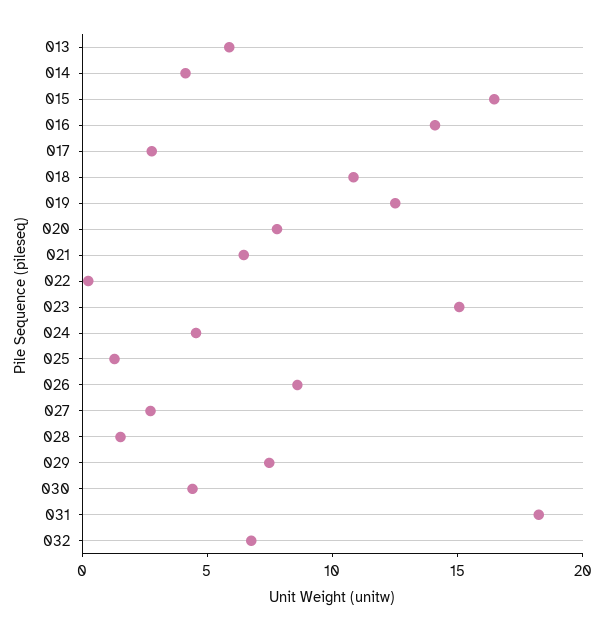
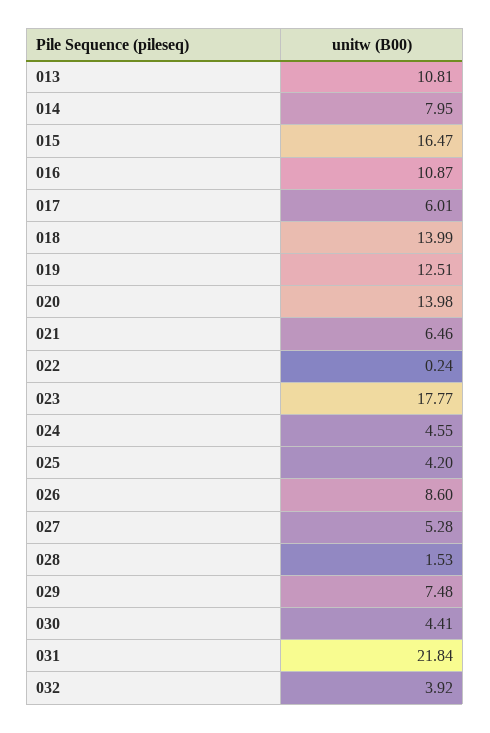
013: 6 -> 10.81
014: 4 -> 7.95
016: 14 -> 10.87
017: 3 -> 6.01
018: 11 -> 13.99
020: 8 -> 13.98
023: 15 -> 17.77
025: 1 -> 4.2
027: 3 -> 5.28
031: 18 -> 21.84
032: 7 -> 3.92

